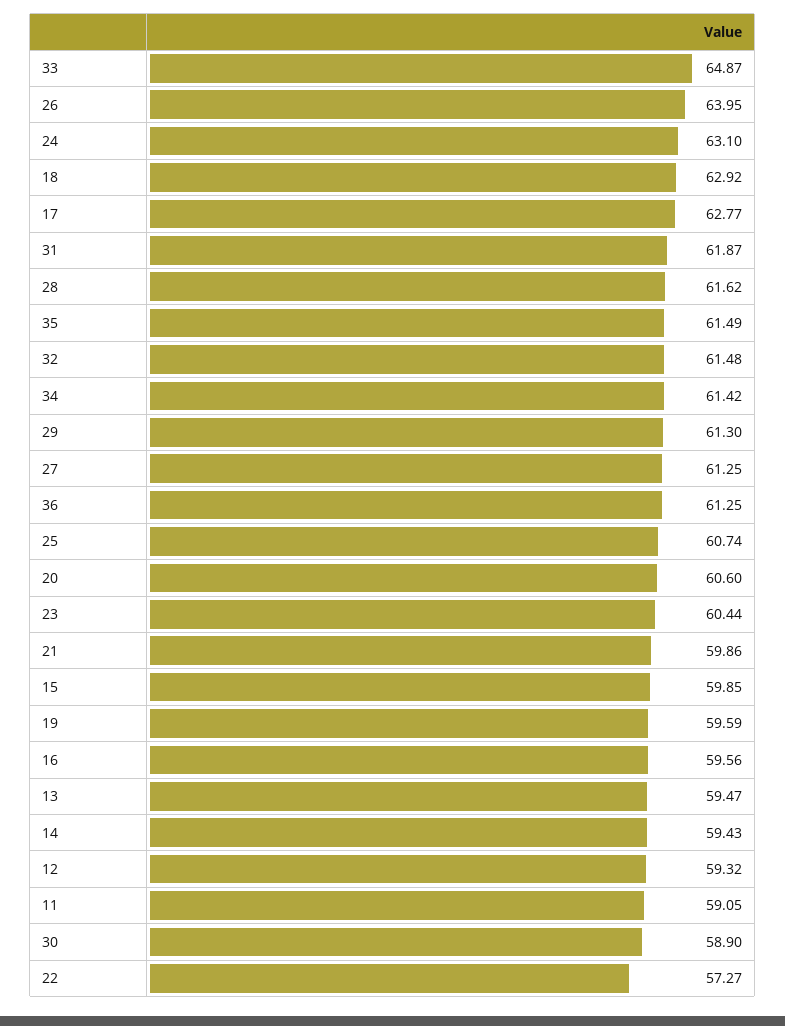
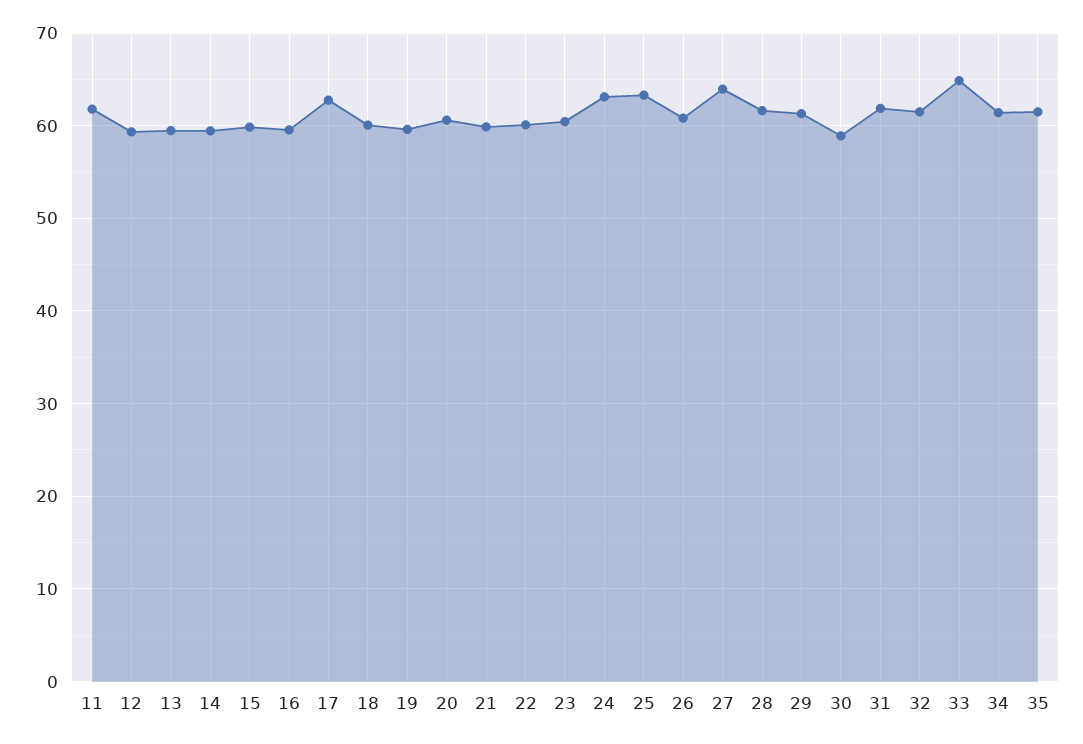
26: 63.95 -> 61
18: 62.92 -> 60
27: 61.25 -> 64
36: 61.25 -> none
25: 60.74 -> 63
11: 59.05 -> 62
22: 57.27 -> 60

